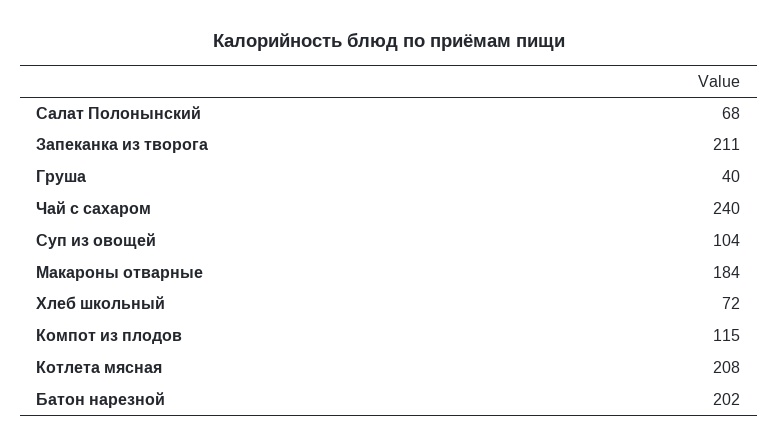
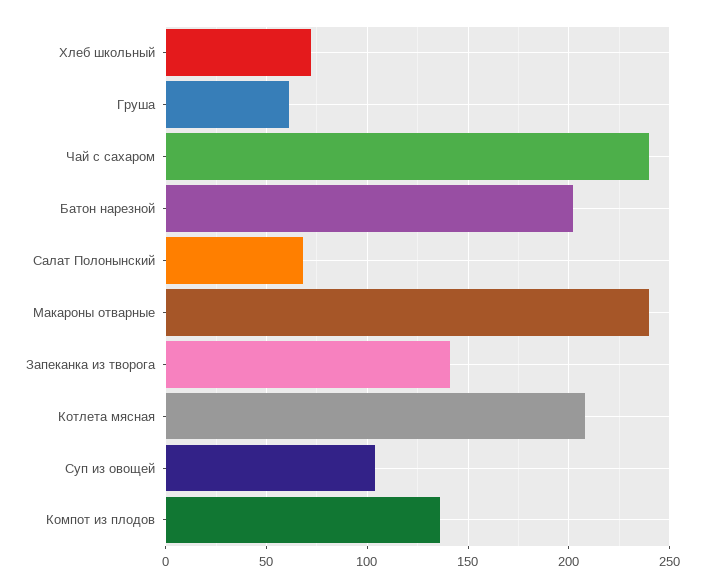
Запеканка из творога: 211 -> 140
Груша: 40 -> 60
Макароны отварные: 184 -> 240
Компот из плодов: 115 -> 135

